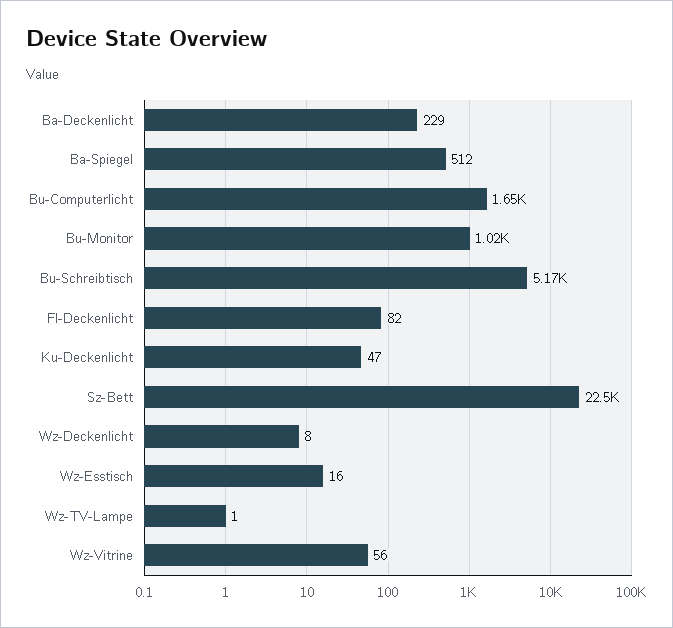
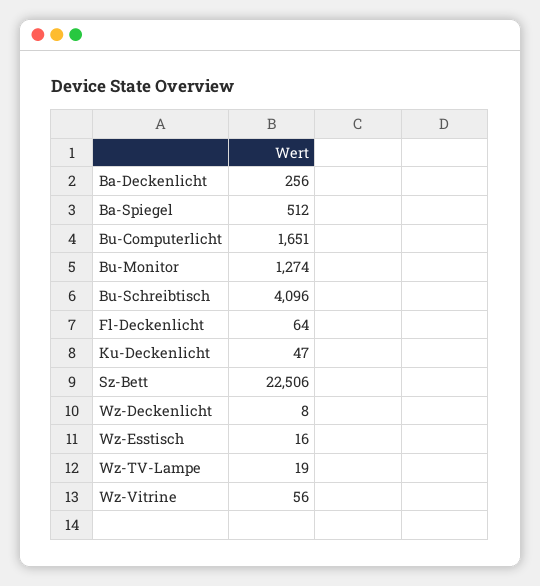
Ba-Deckenlicht: 229 -> 256
Bu-Monitor: 1020 -> 1274
Bu-Schreibtisch: 5170 -> 4096
Fl-Deckenlicht: 82 -> 64
Wz-TV-Lampe: 1 -> 19

